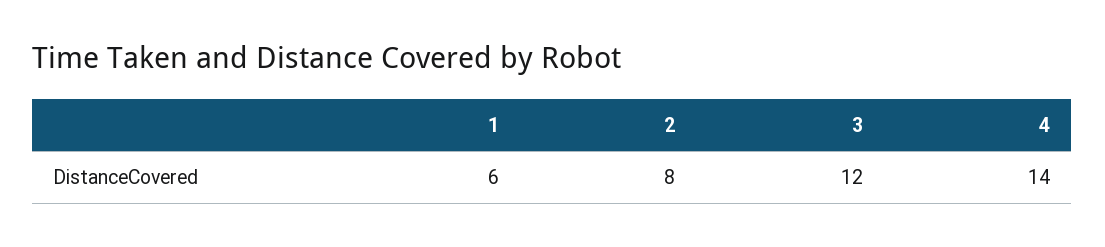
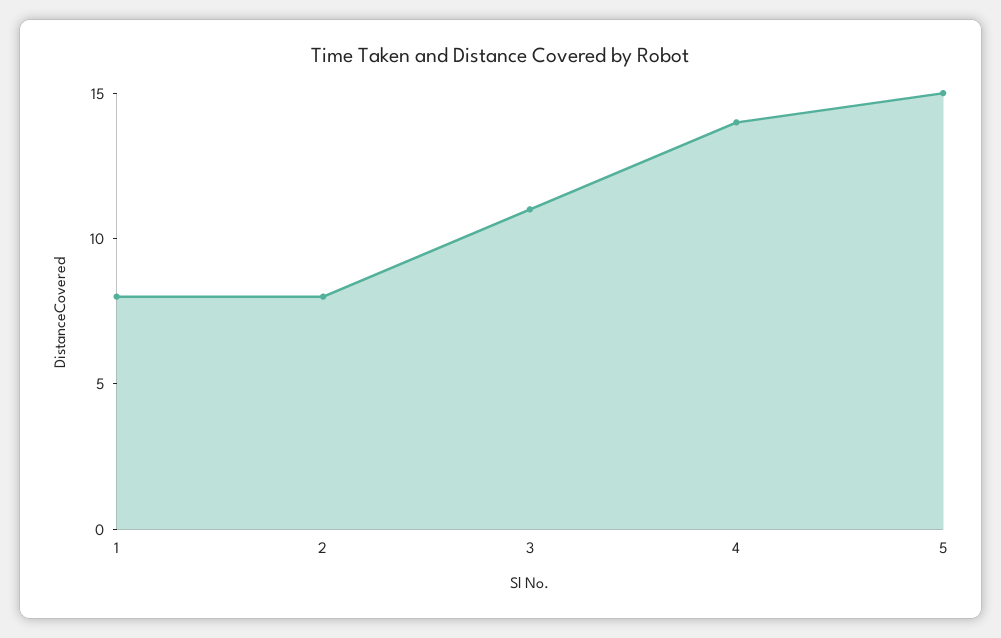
1: 6 -> 8
3: 12 -> 11
5: none -> 15

